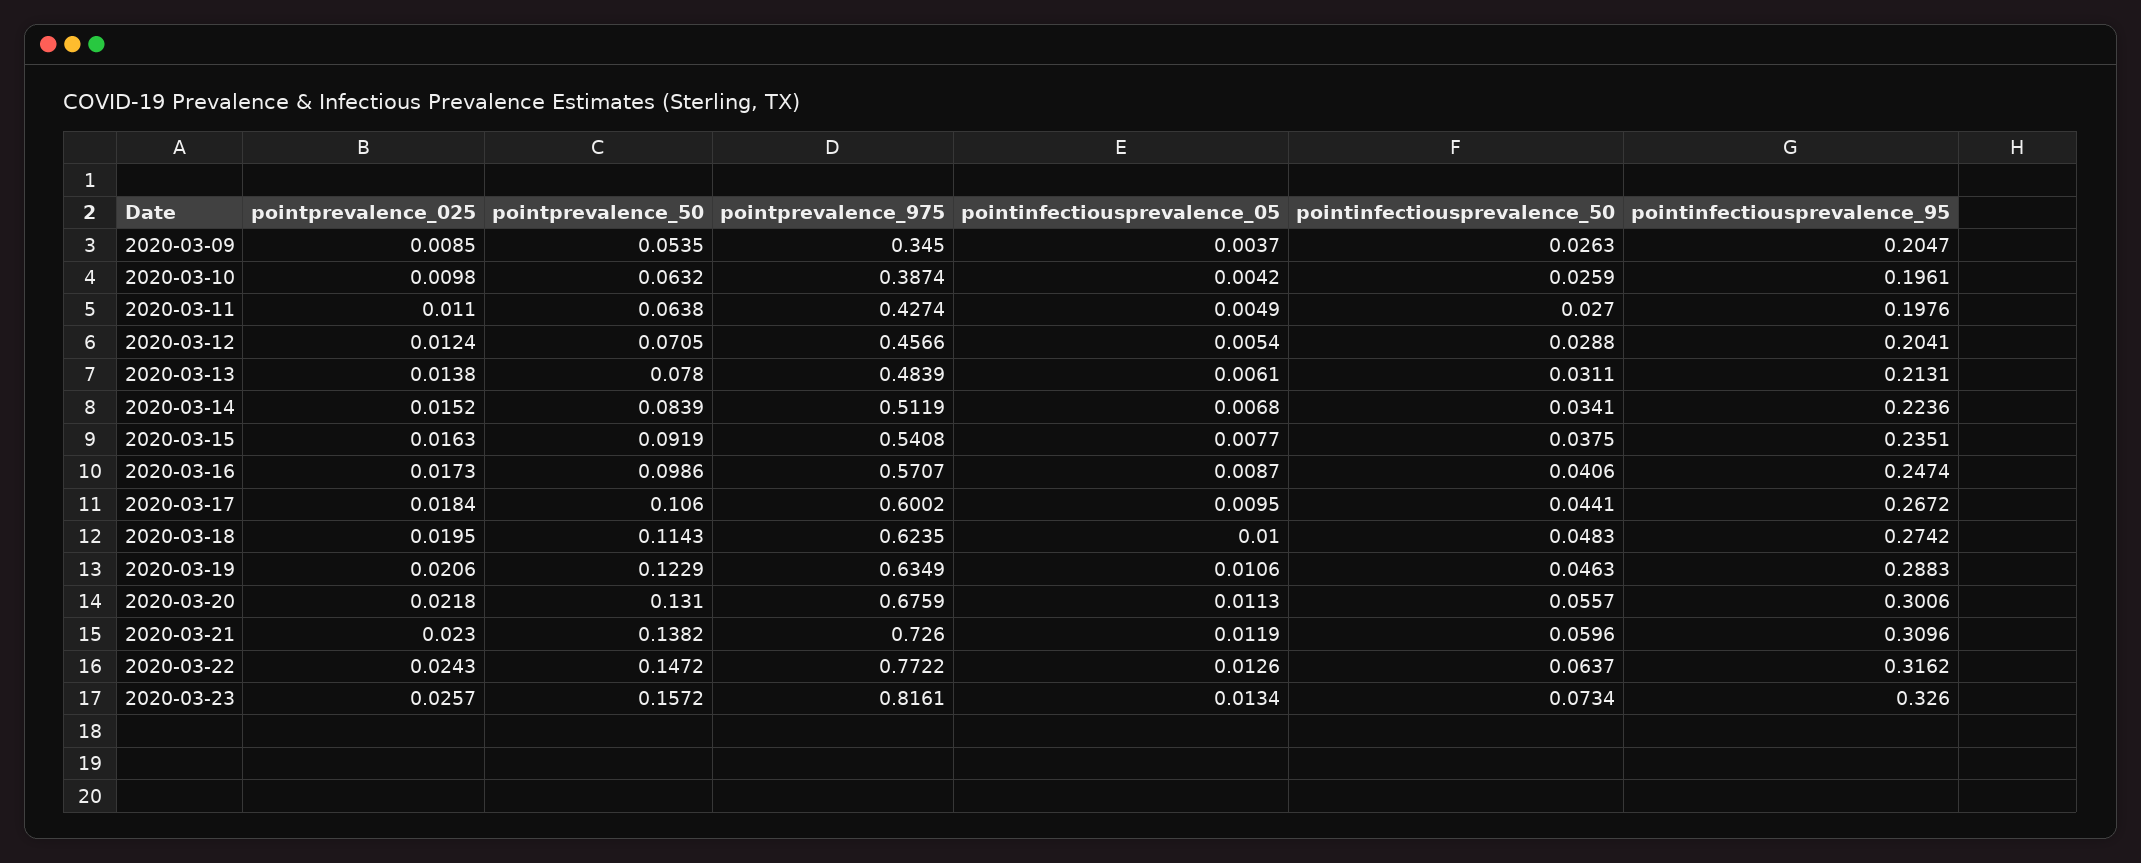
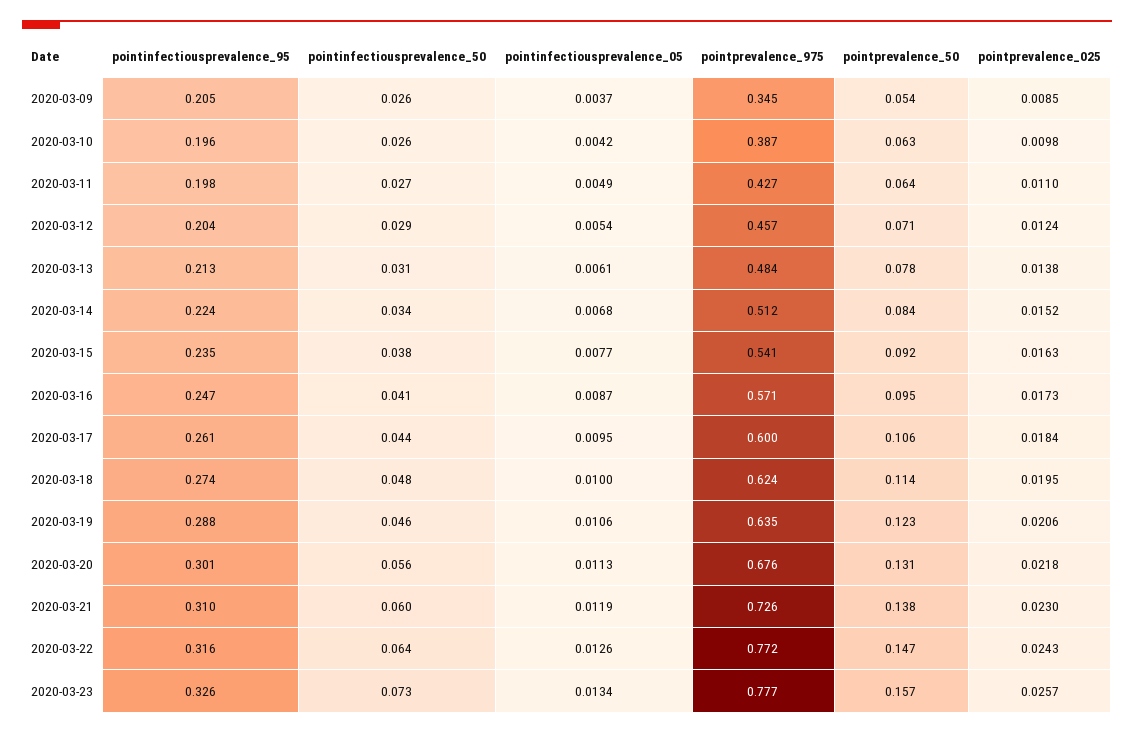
pointprevalence_50, 2020-03-16: 0.0986 -> 0.095
pointinfectiousprevalence_95, 2020-03-17: 0.2672 -> 0.261
pointprevalence_975, 2020-03-23: 0.8161 -> 0.777

